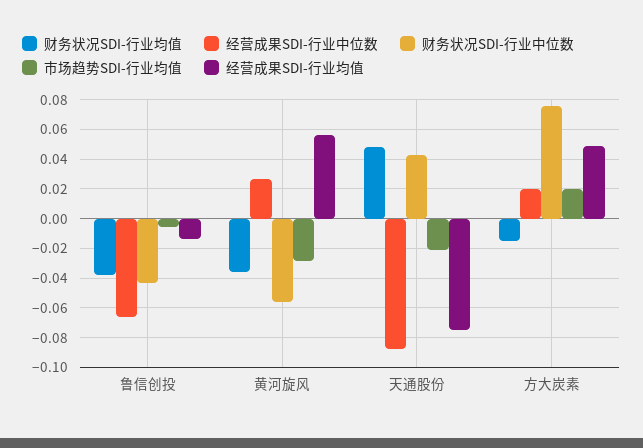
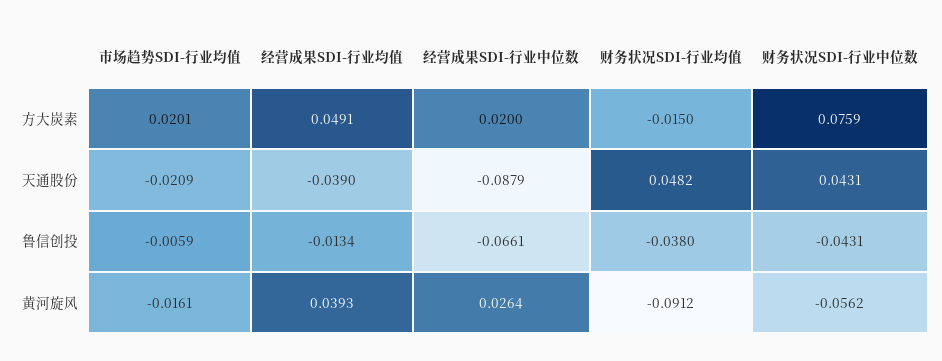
财务状况SDI-行业均值, 黄河旋风: -0.035 -> -0.0912
市场趋势SDI-行业均值, 黄河旋风: -0.03 -> -0.0161
经营成果SDI-行业均值, 黄河旋风: 0.055 -> 0.0393
经营成果SDI-行业均值, 天通股份: -0.075 -> -0.039

